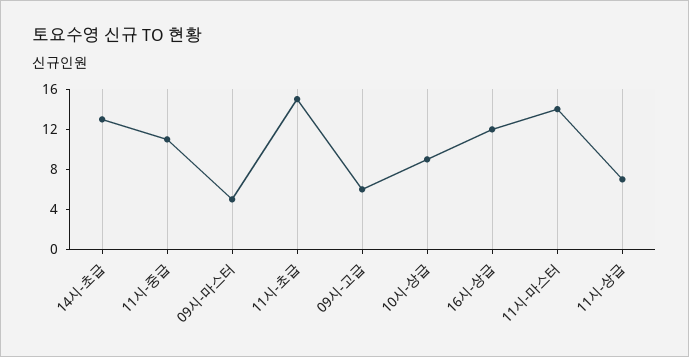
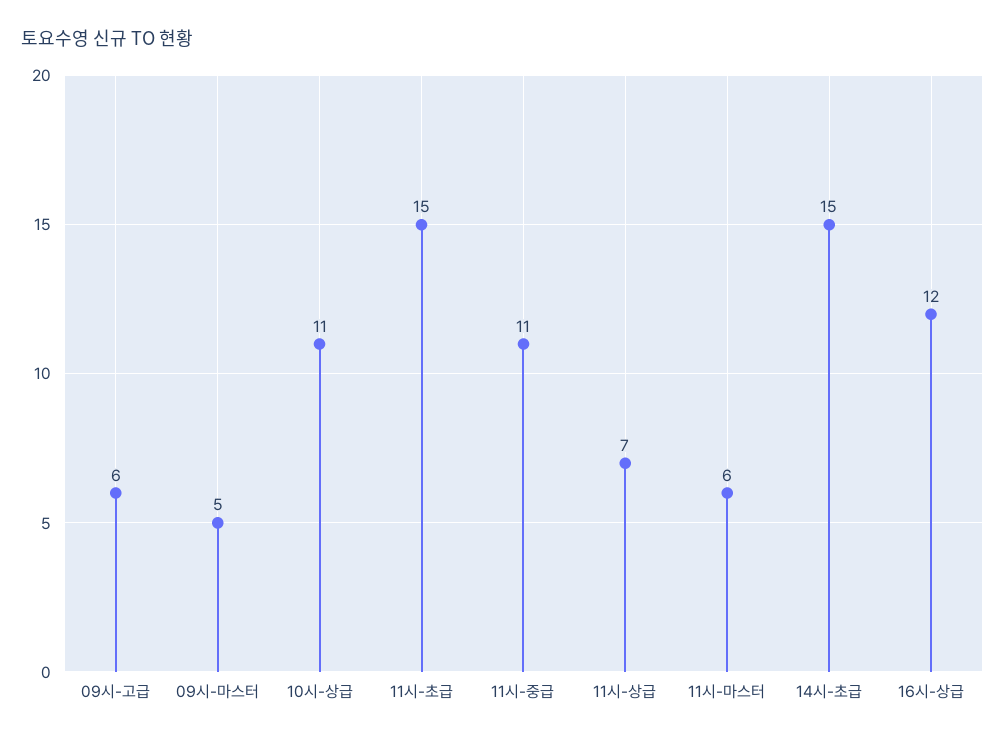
14시-초급: 13 -> 15
10시-상급: 9 -> 11
11시-마스터: 14 -> 6

